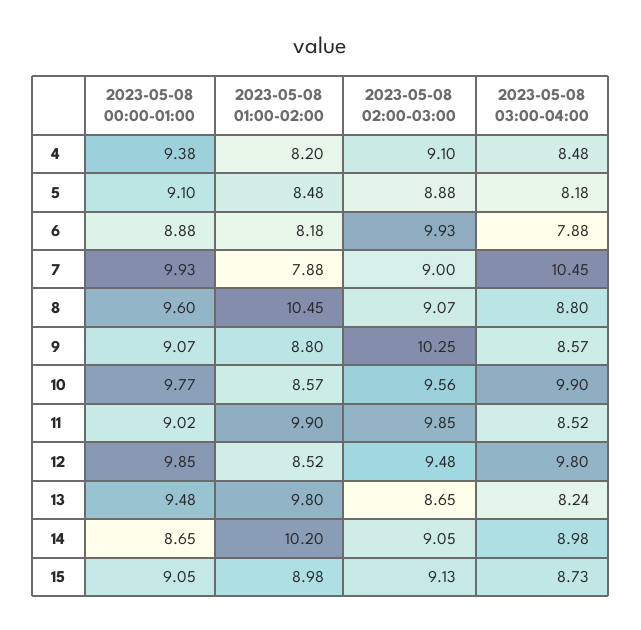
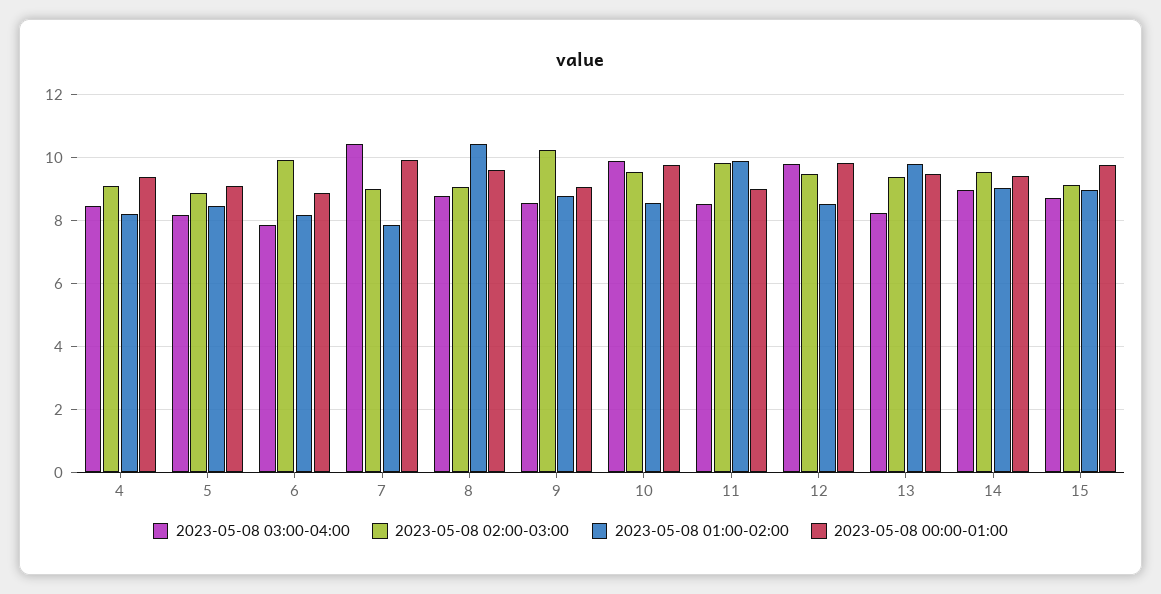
2023-05-08 02:00-03:00, 13: 8.65 -> 9.4
2023-05-08 00:00-01:00, 14: 8.65 -> 9.4
2023-05-08 01:00-02:00, 14: 10.2 -> 9
2023-05-08 02:00-03:00, 14: 9.05 -> 9.6
2023-05-08 00:00-01:00, 15: 9.05 -> 9.8

